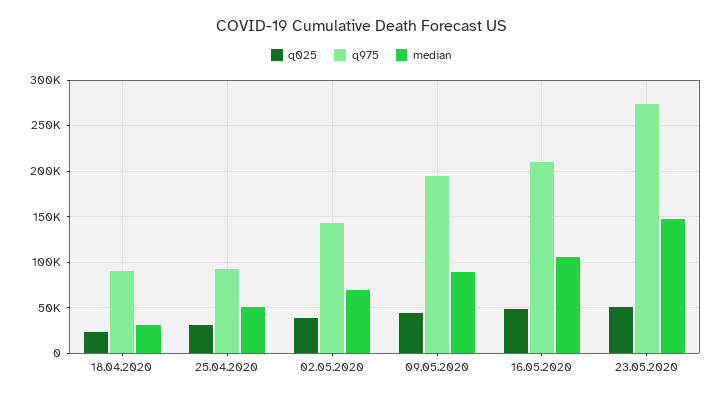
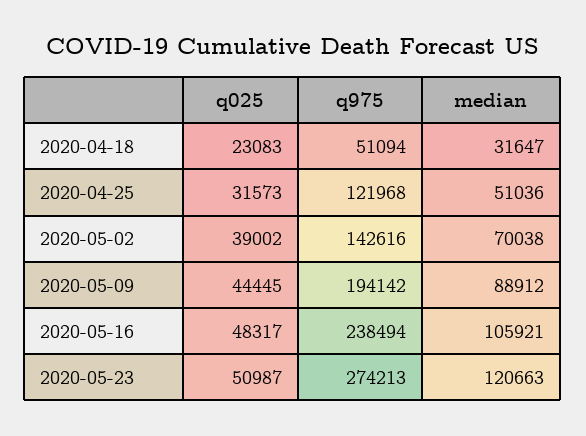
q975, 18.04.2020: 90000 -> 51094
q975, 25.04.2020: 90000 -> 121968
q975, 16.05.2020: 210000 -> 238494
median, 23.05.2020: 150000 -> 120663

